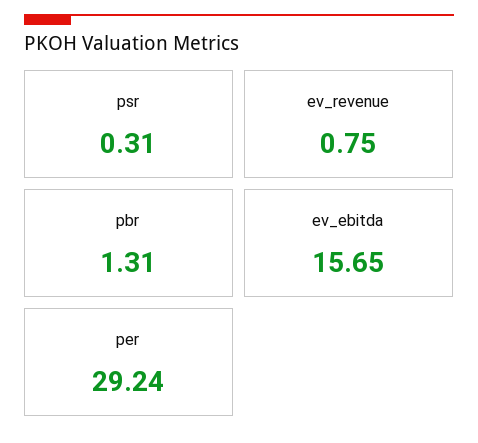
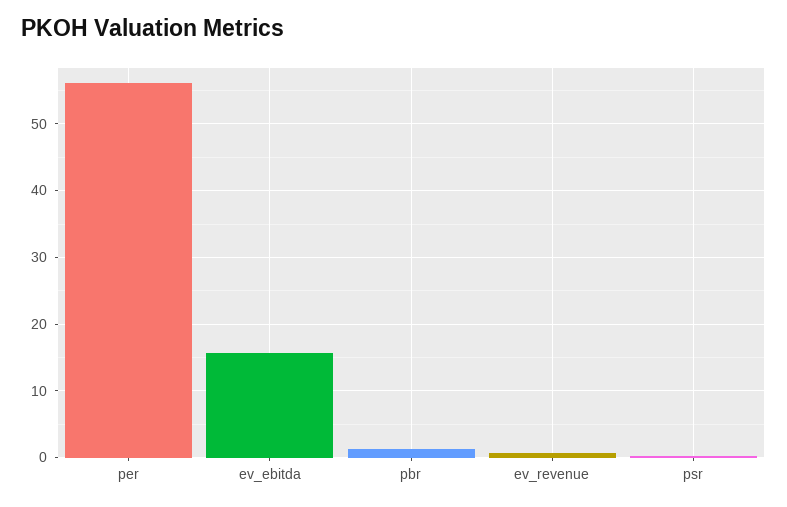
per: 29.24 -> 56

